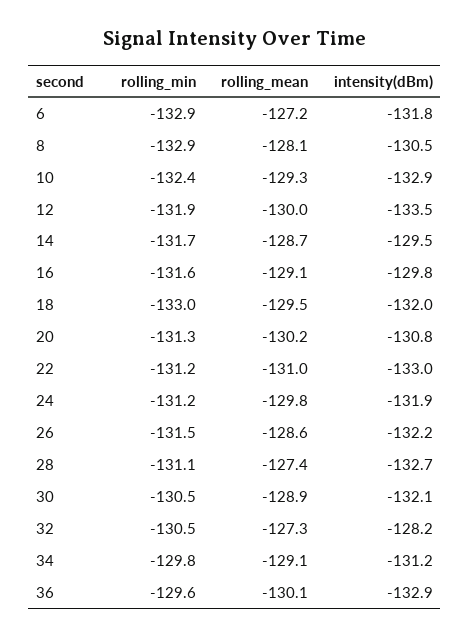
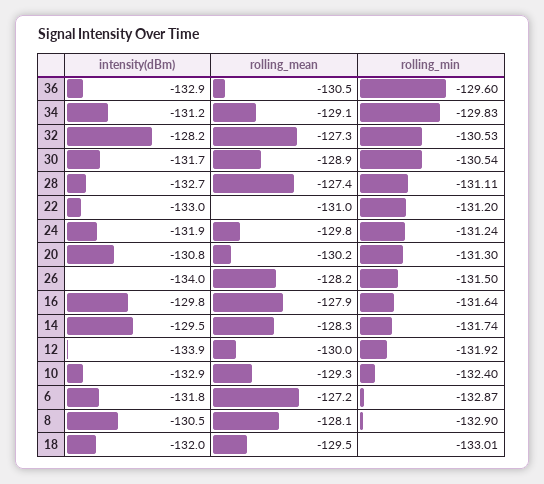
intensity(dBm), 12: -133.5 -> -133.9
rolling_mean, 14: -128.7 -> -128.3
rolling_mean, 16: -129.1 -> -127.9
rolling_mean, 26: -128.6 -> -128.2
intensity(dBm), 26: -132.2 -> -134
intensity(dBm), 30: -132.1 -> -131.7
rolling_mean, 36: -130.1 -> -130.5

